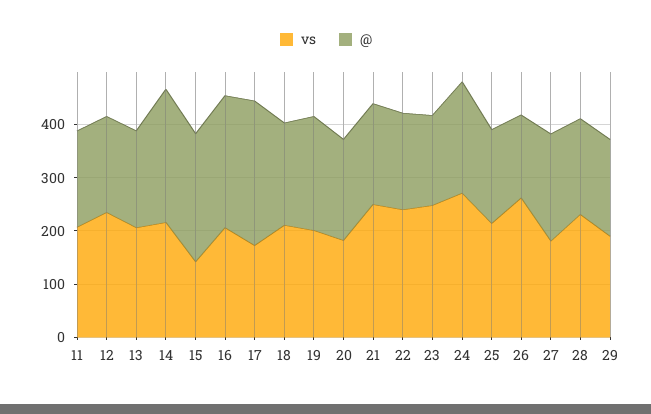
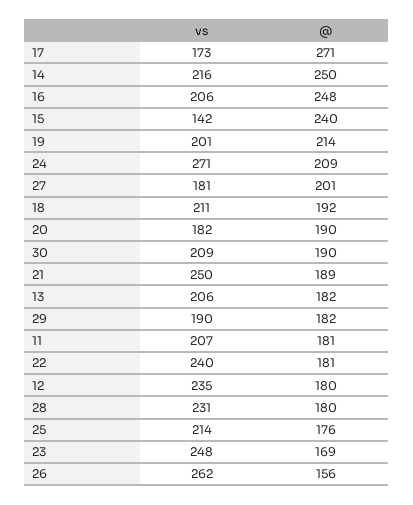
vs, 30: none -> 209
@, 30: none -> 190

